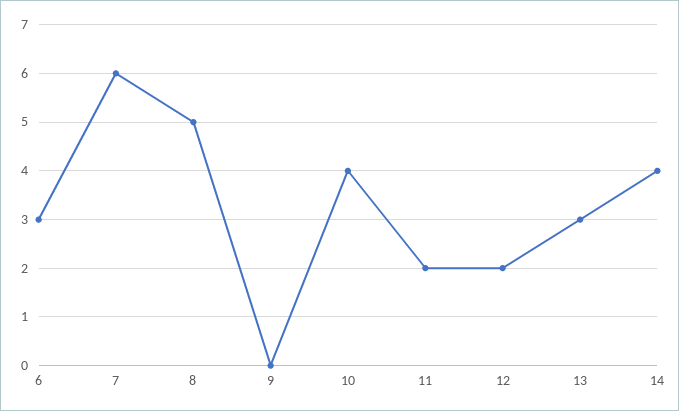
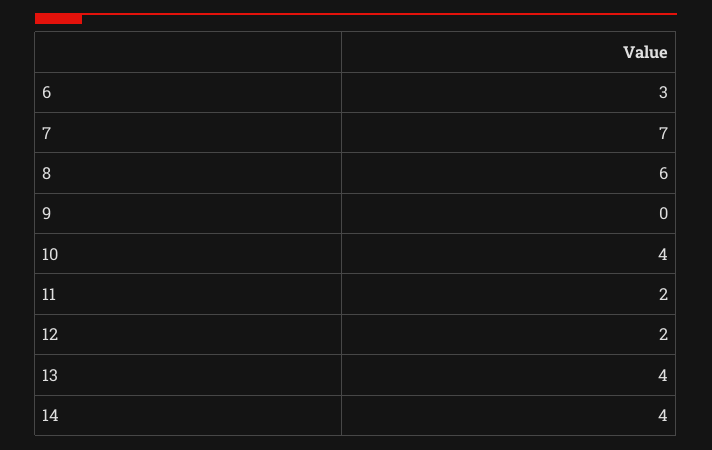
7: 6 -> 7
8: 5 -> 6
13: 3 -> 4

